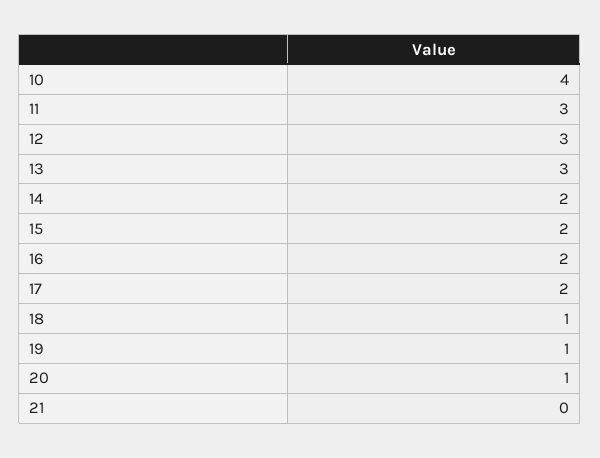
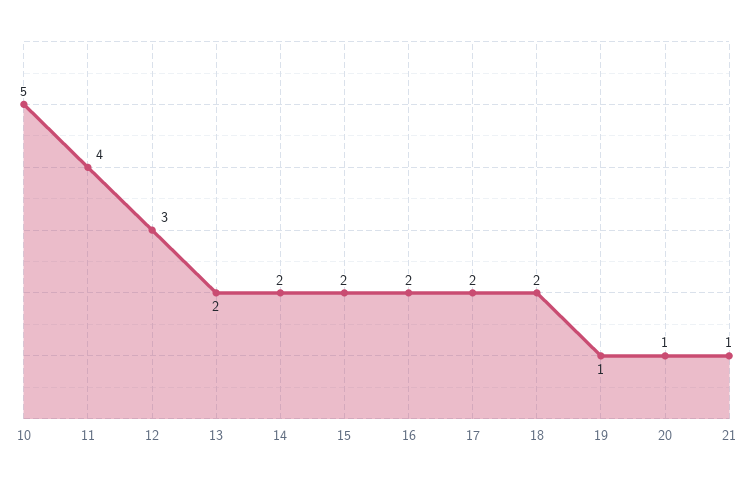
10: 4 -> 5
11: 3 -> 4
13: 3 -> 2
18: 1 -> 2
21: 0 -> 1

